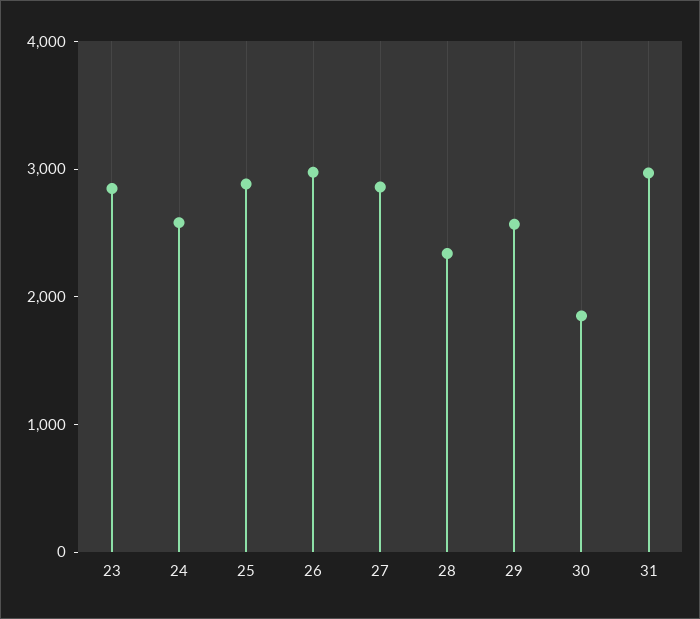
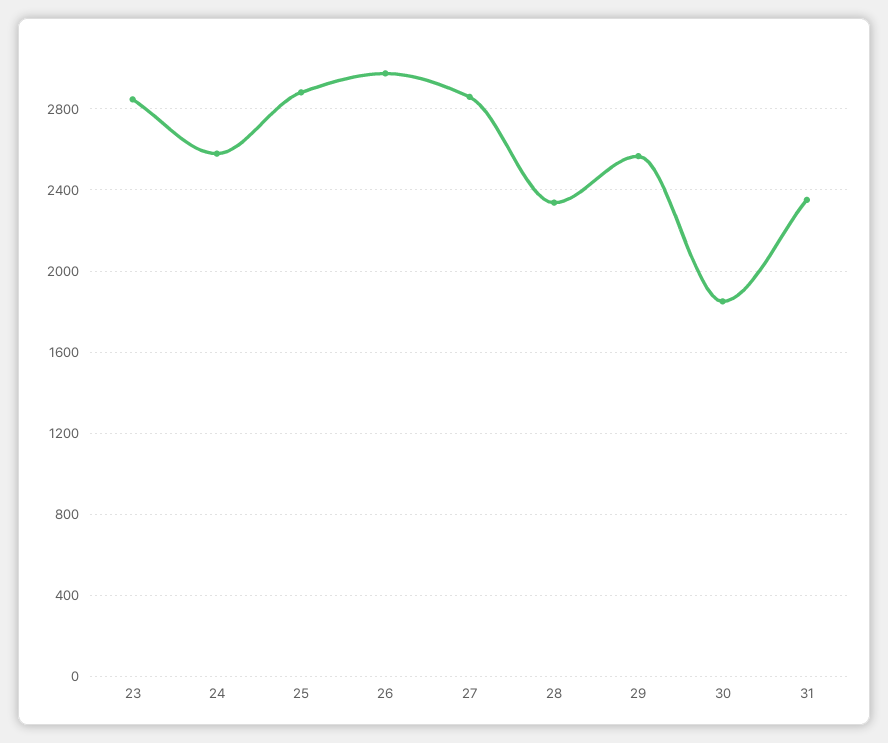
31: 3000 -> 2350

